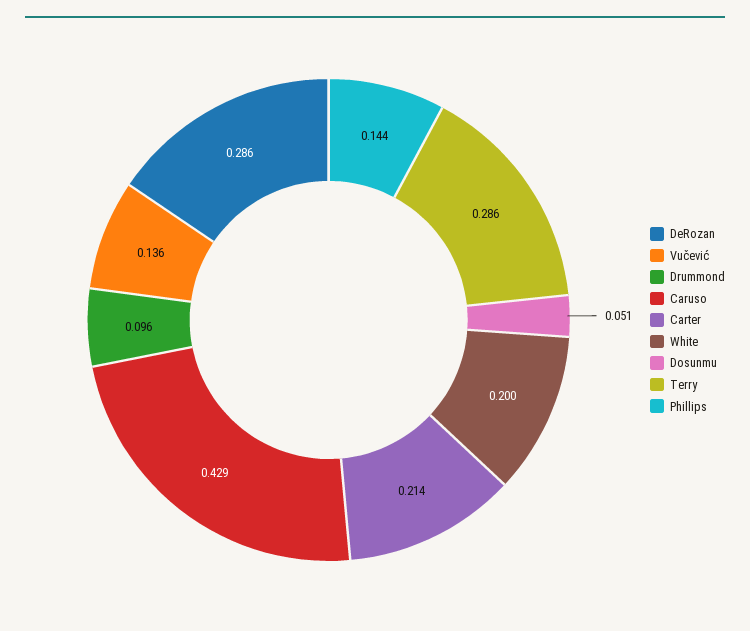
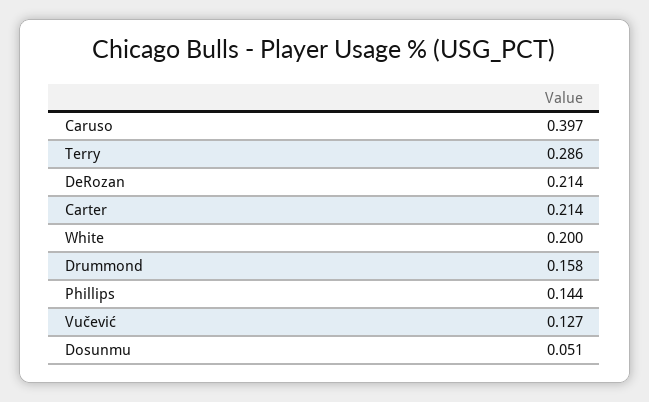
DeRozan: 0.286 -> 0.214
Vučević: 0.136 -> 0.127
Drummond: 0.096 -> 0.158
Caruso: 0.429 -> 0.397

